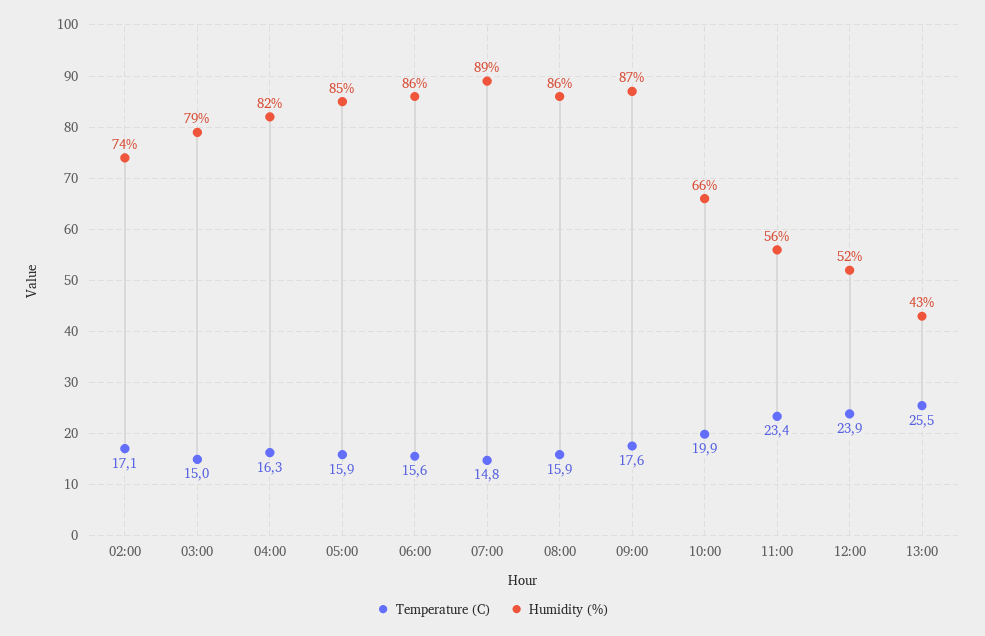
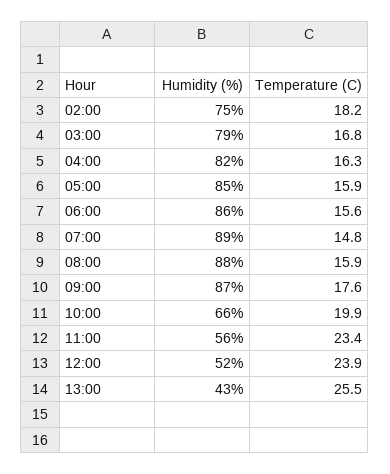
Temperature (C), 02:00: 17.1 -> 18.2
Humidity (%), 02:00: 74 -> 75
Temperature (C), 03:00: 15 -> 16.8
Humidity (%), 08:00: 86 -> 88

